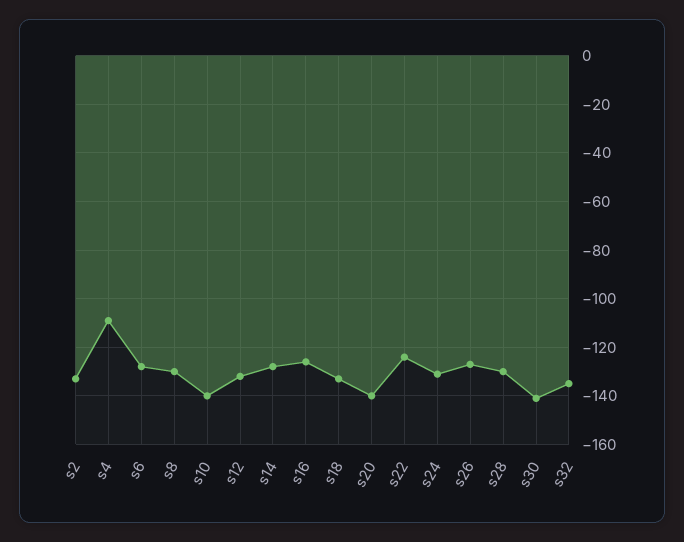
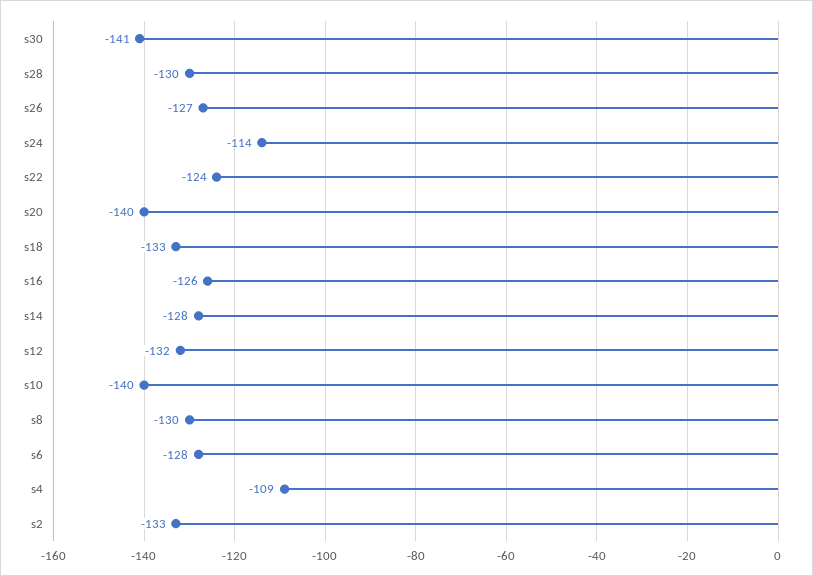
s24: -130 -> -114
s32: -135 -> none

